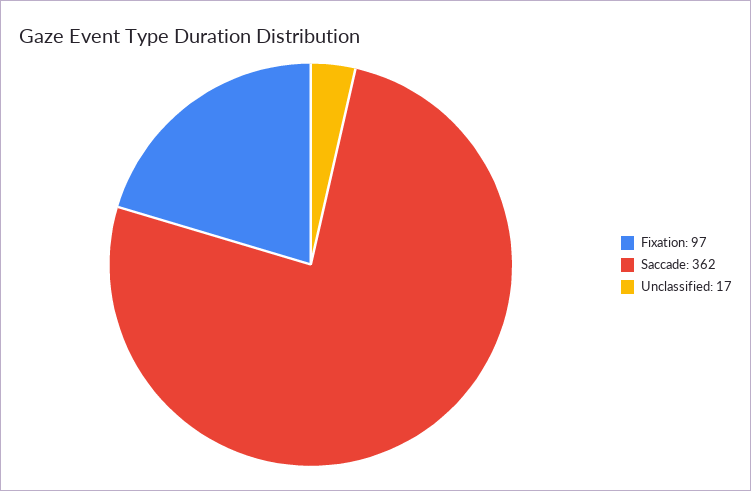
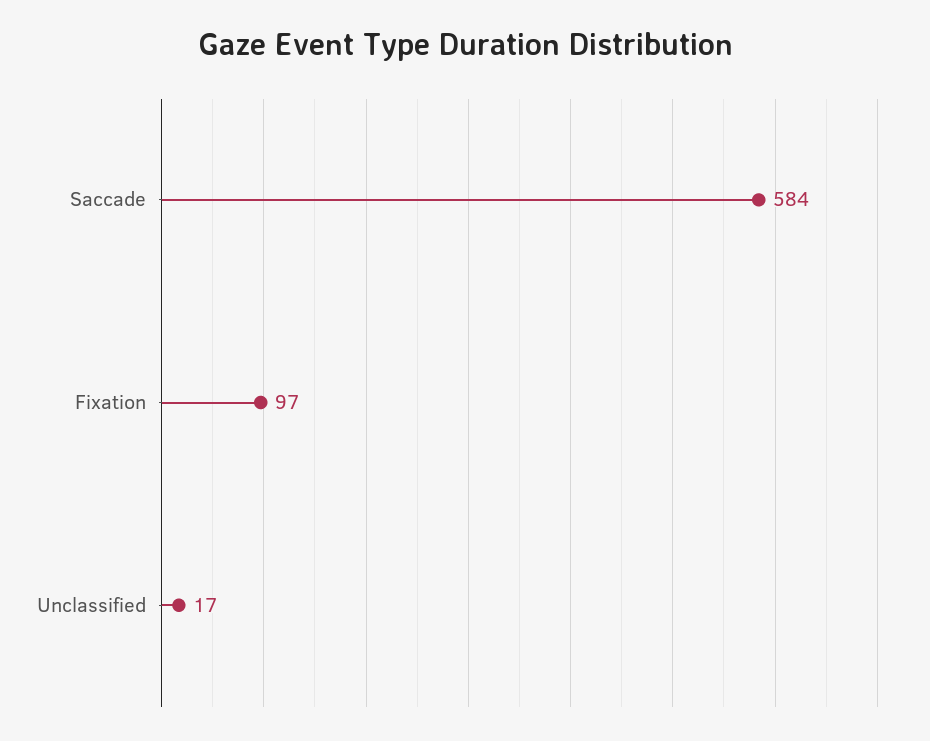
Saccade: 362 -> 584

